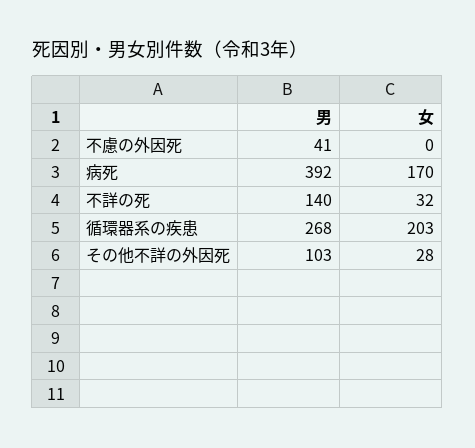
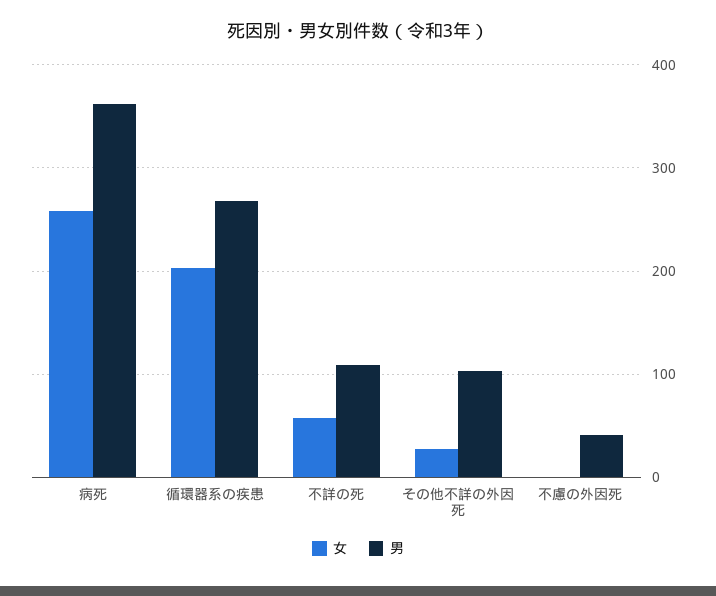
男, 病死: 392 -> 360
女, 病死: 170 -> 260
男, 不詳の死: 140 -> 110
女, 不詳の死: 32 -> 60

